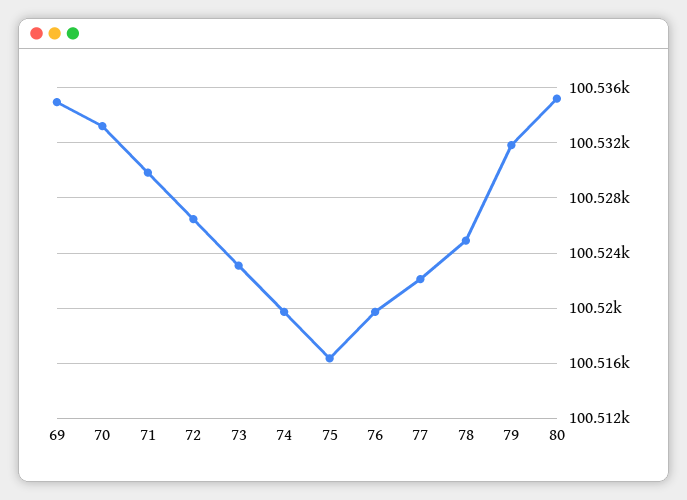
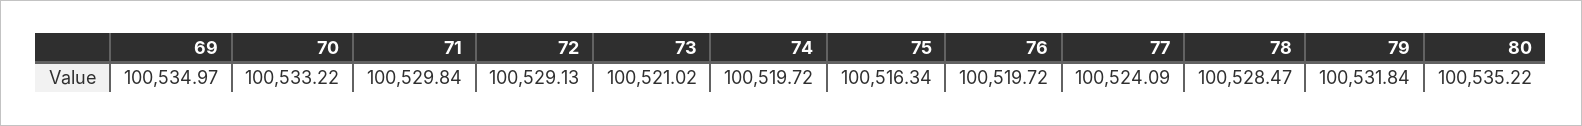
72: 100526.5 -> 100529.13
73: 100523 -> 100521.02
77: 100522 -> 100524.09
78: 100525 -> 100528.47

